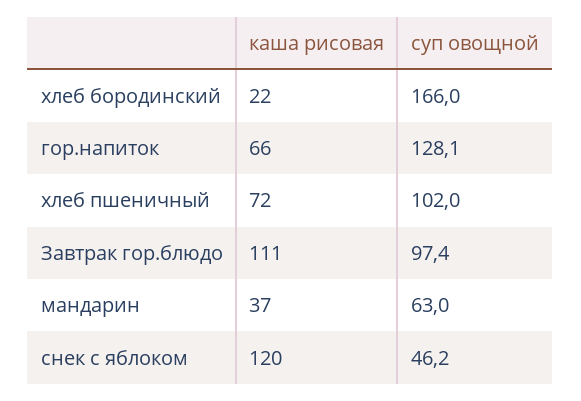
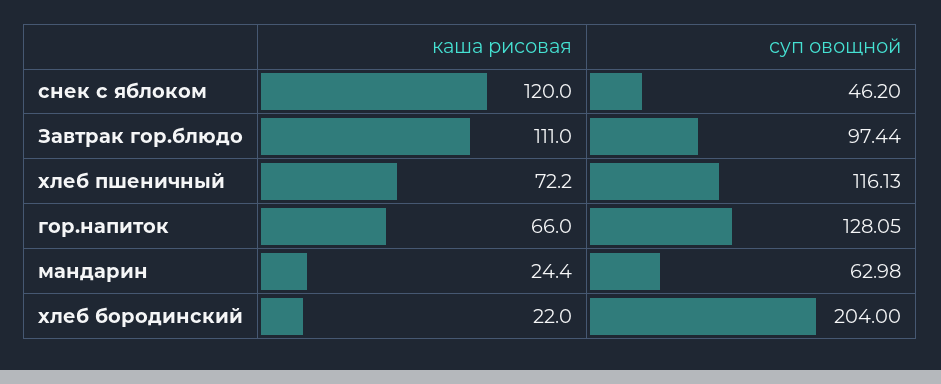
суп овощной, хлеб бородинский: 166 -> 204
суп овощной, хлеб пшеничный: 102 -> 116.13
каша рисовая, мандарин: 37 -> 24.4

